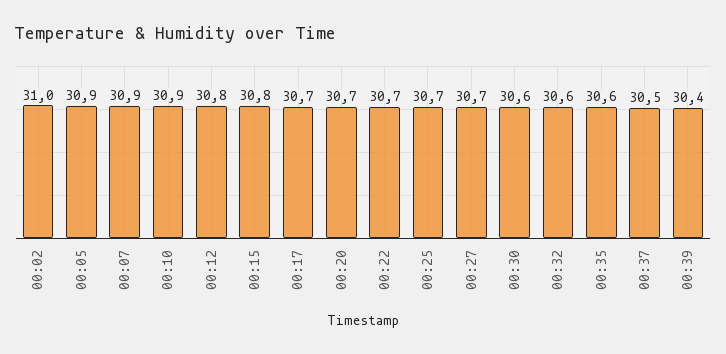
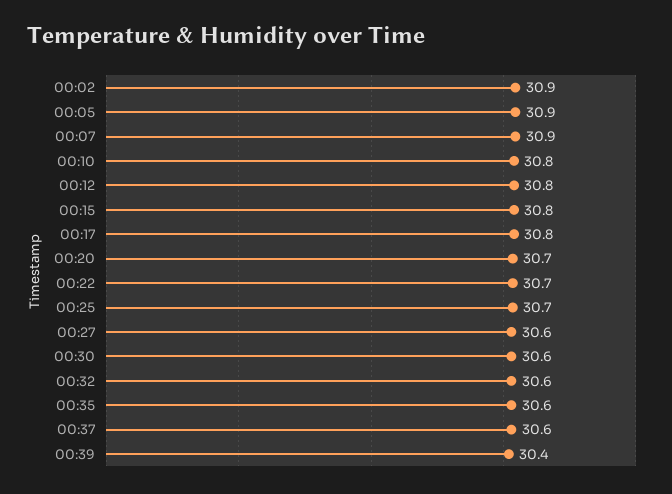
00:02: 31 -> 30.9
00:10: 30.9 -> 30.8
00:17: 30.7 -> 30.8
00:27: 30.7 -> 30.6
00:37: 30.5 -> 30.6

